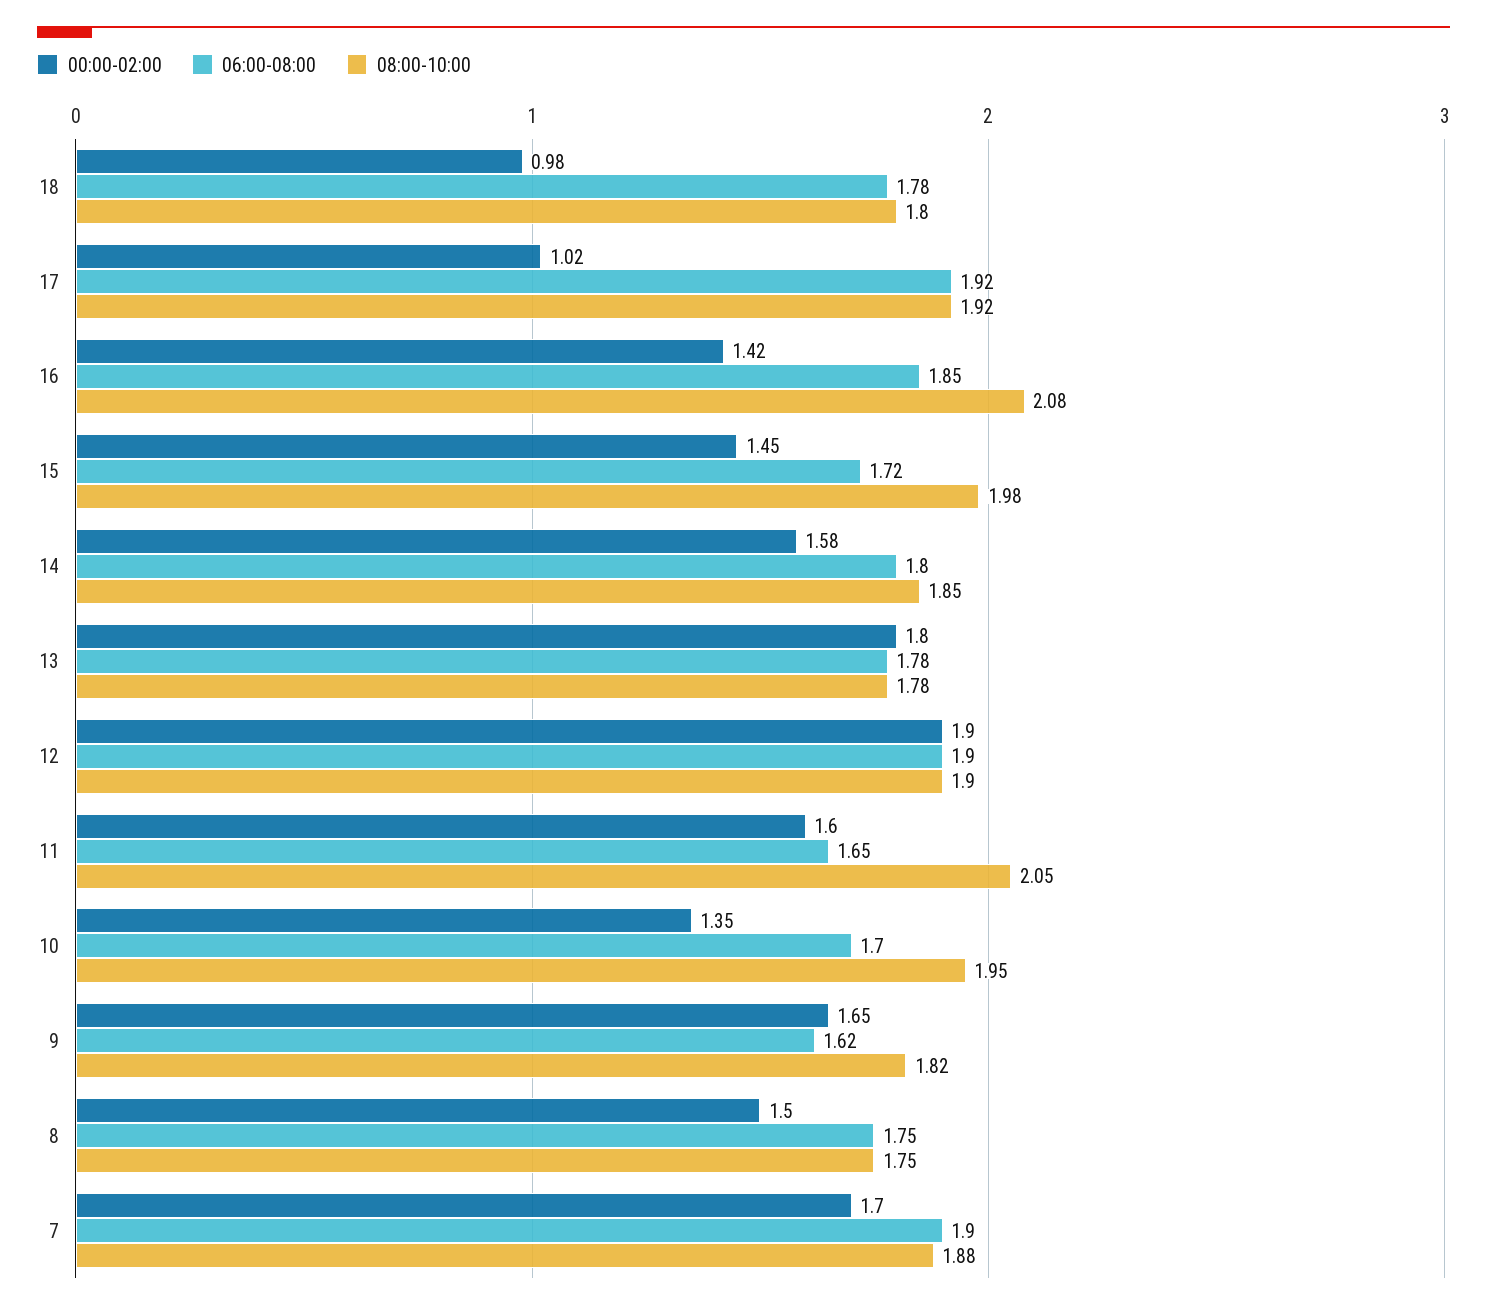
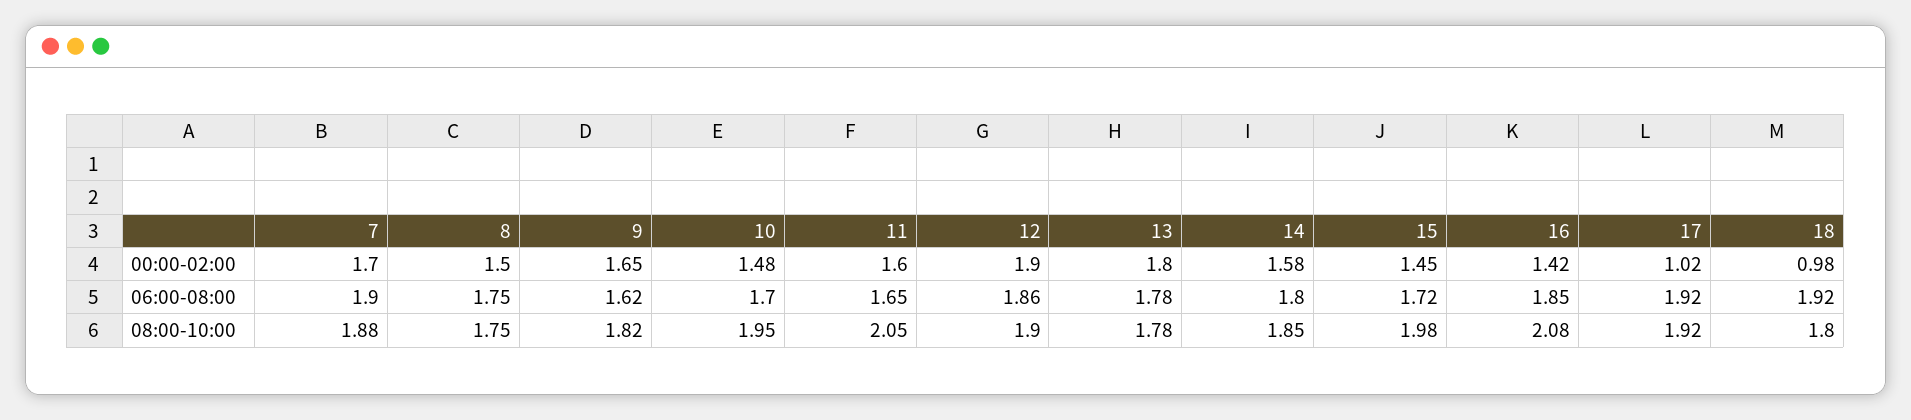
06:00-08:00, 18: 1.78 -> 1.92
06:00-08:00, 12: 1.9 -> 1.86
00:00-02:00, 10: 1.35 -> 1.48

